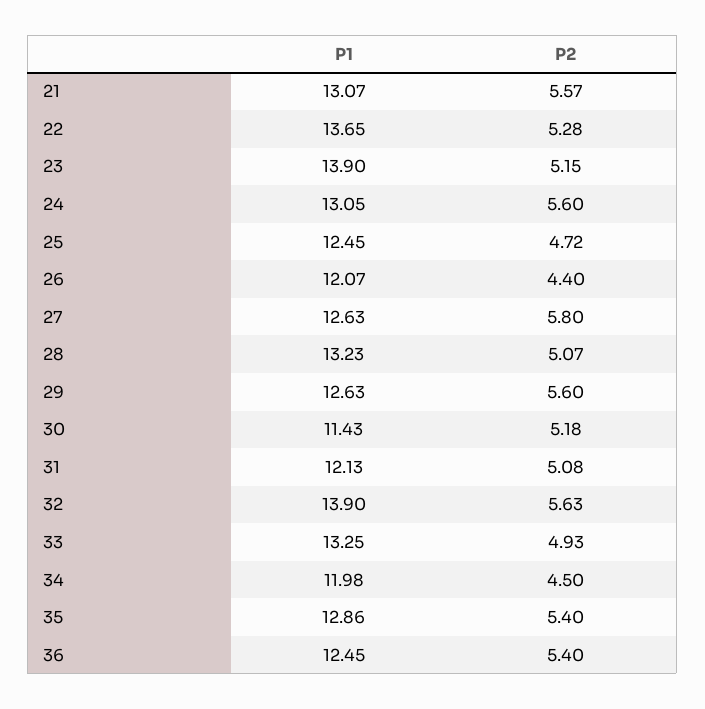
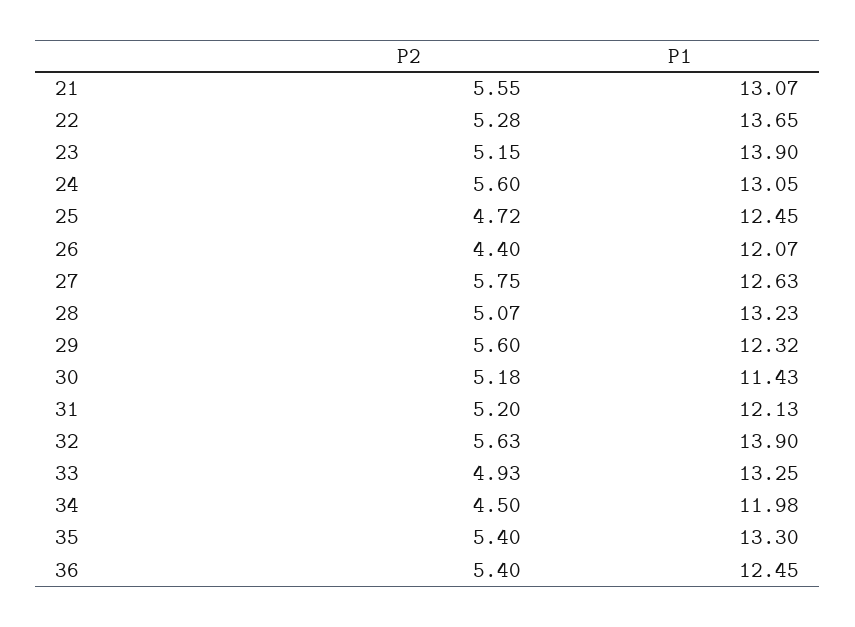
P2, 21: 5.57 -> 5.55
P2, 27: 5.8 -> 5.75
P1, 29: 12.63 -> 12.32
P2, 31: 5.08 -> 5.2
P1, 35: 12.86 -> 13.3

